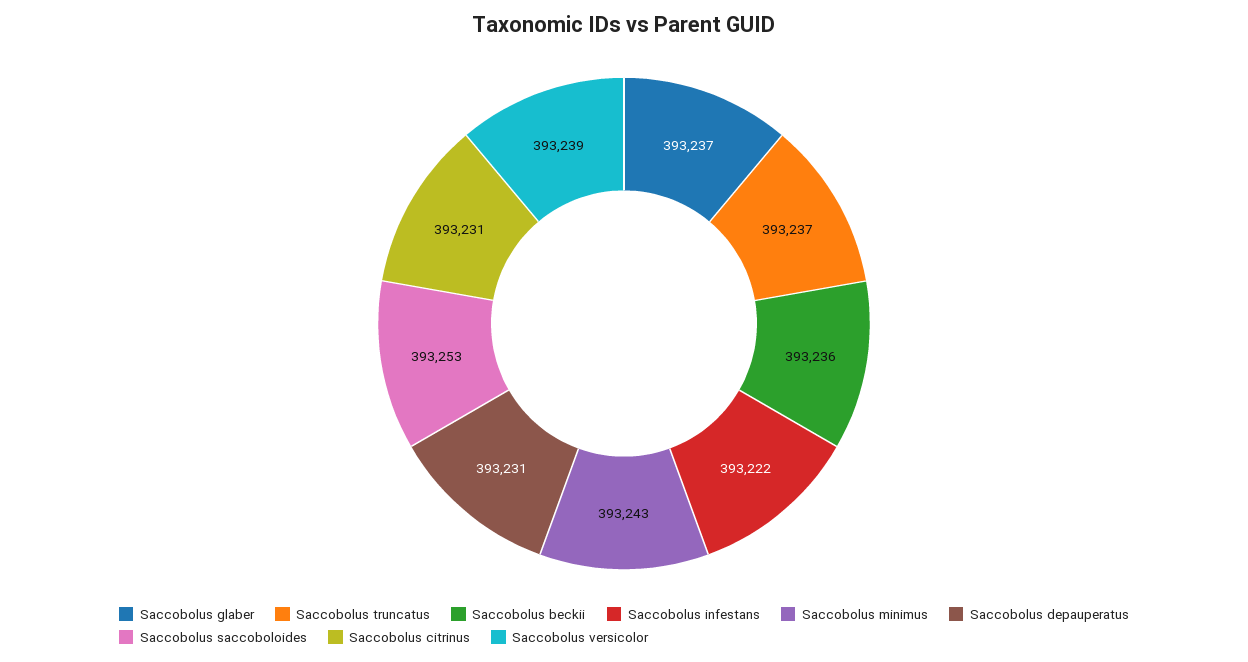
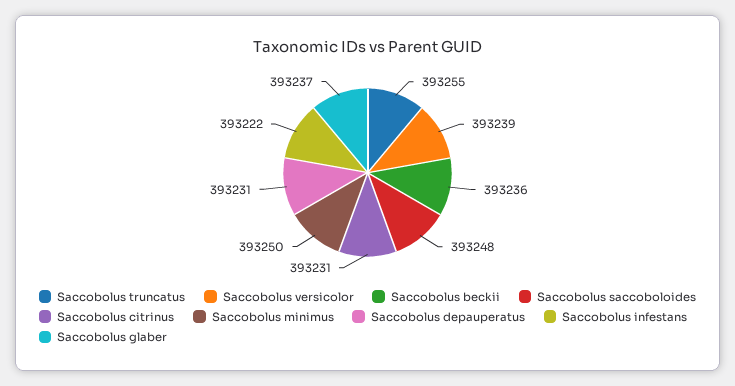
Saccobolus truncatus: 393237 -> 393255
Saccobolus minimus: 393243 -> 393250
Saccobolus saccoboloides: 393253 -> 393248

